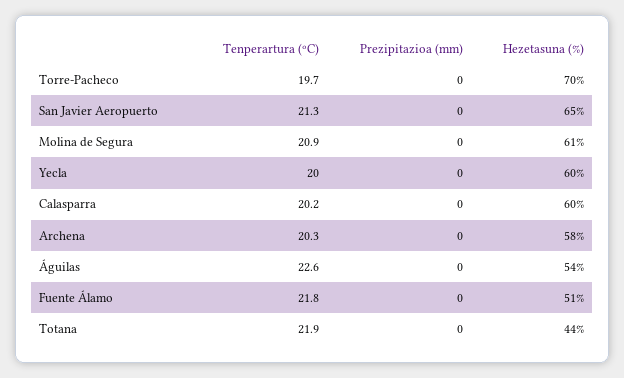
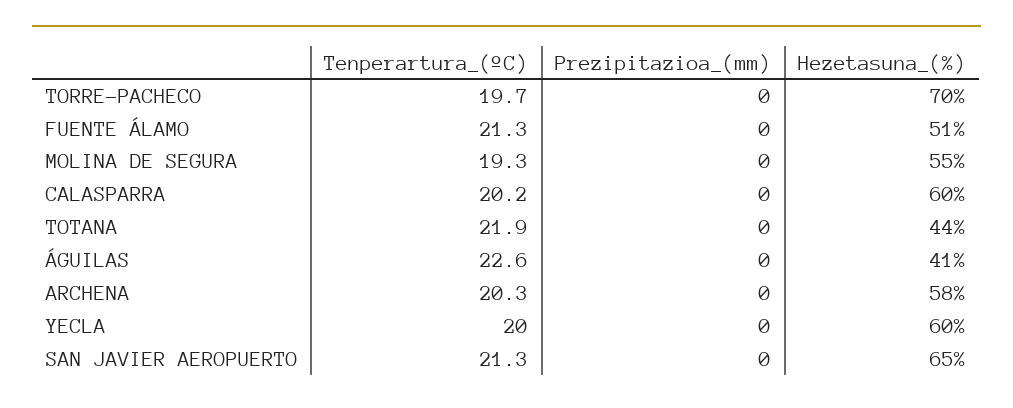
Tenperartura (ºC), Molina de Segura: 20.9 -> 19.3
Hezetasuna (%), Molina de Segura: 61 -> 55
Hezetasuna (%), Águilas: 54 -> 41
Tenperartura (ºC), Fuente Álamo: 21.8 -> 21.3

